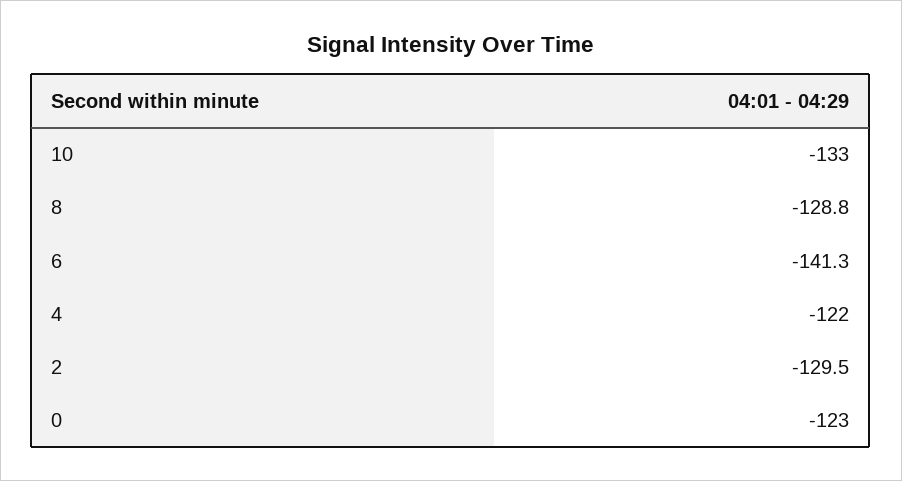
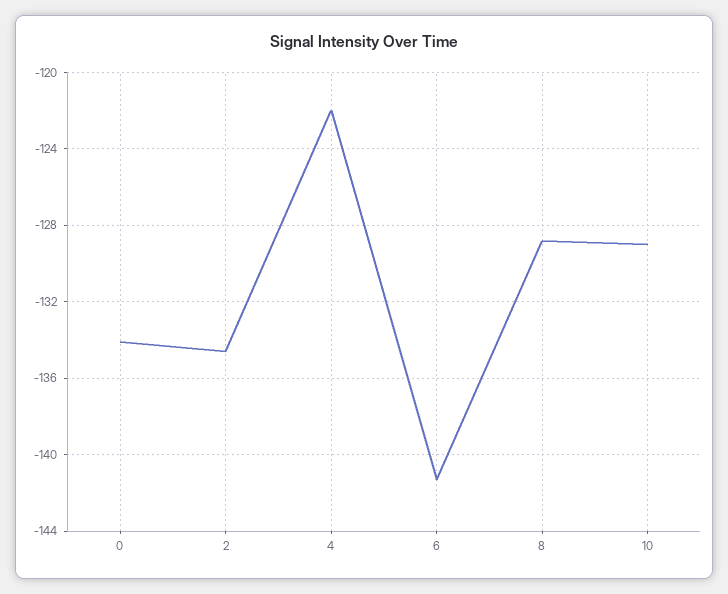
10: -133 -> -129
2: -129.5 -> -134.5
0: -123 -> -134

